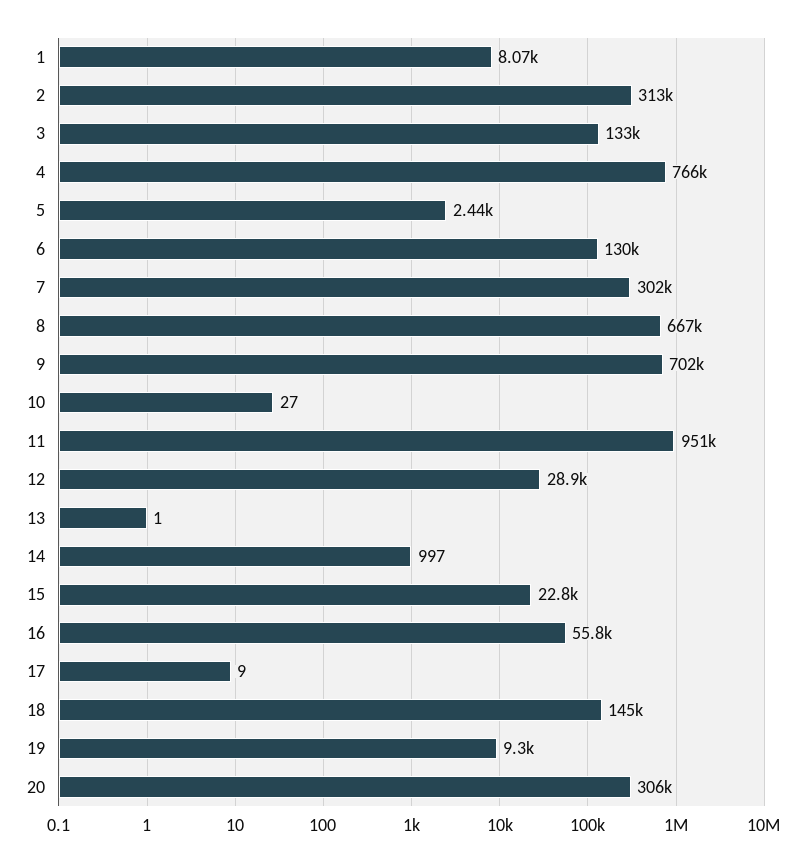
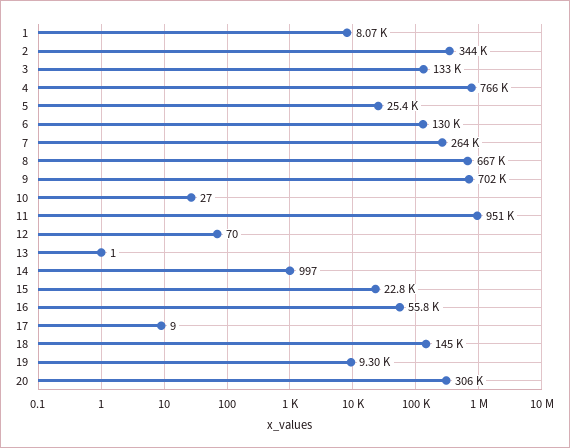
2: 313000 -> 344000
5: 2440 -> 25400
7: 302000 -> 264000
12: 28900 -> 70

